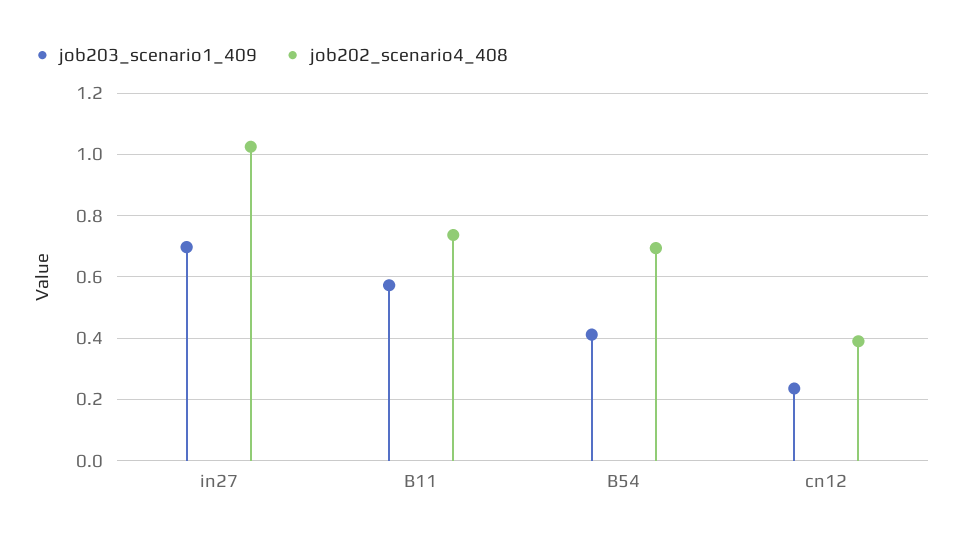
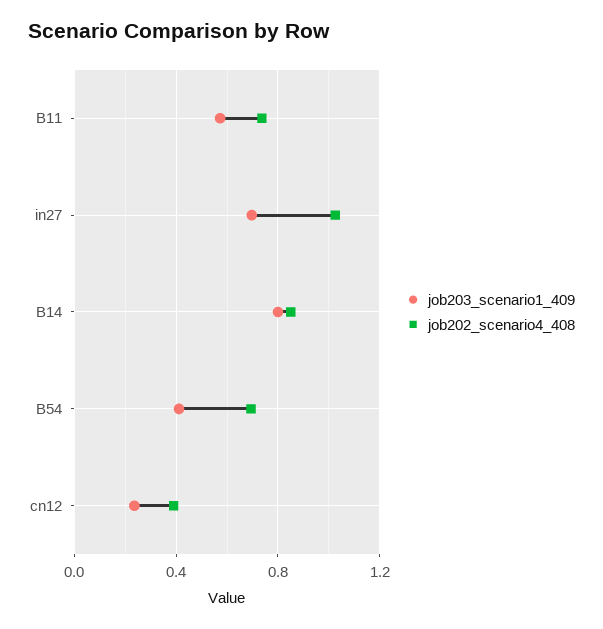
job203_scenario1_409, B14: none -> 0.8
job202_scenario4_408, B14: none -> 0.85

